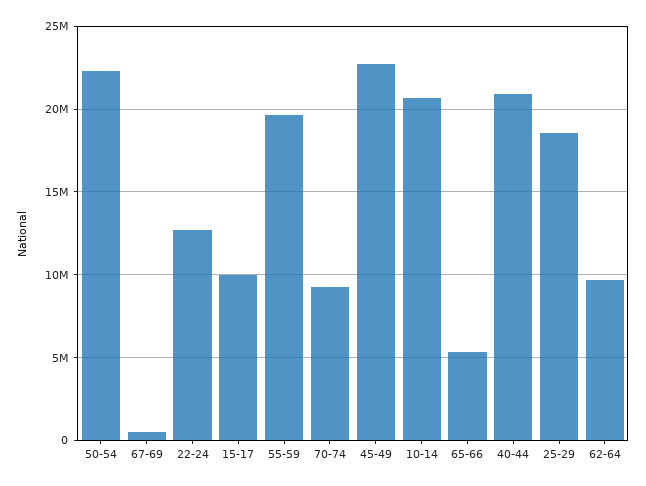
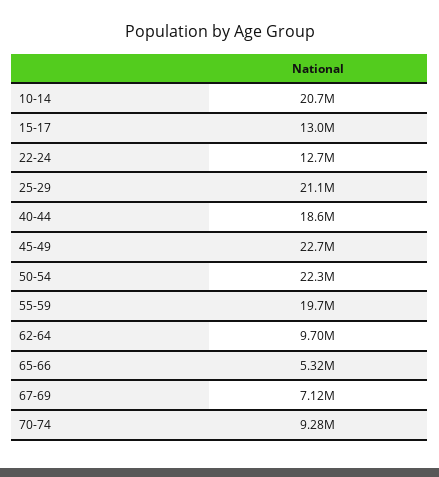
67-69: 500000 -> 7120000
15-17: 10000000 -> 13000000
40-44: 21000000 -> 18600000
25-29: 18500000 -> 21100000

